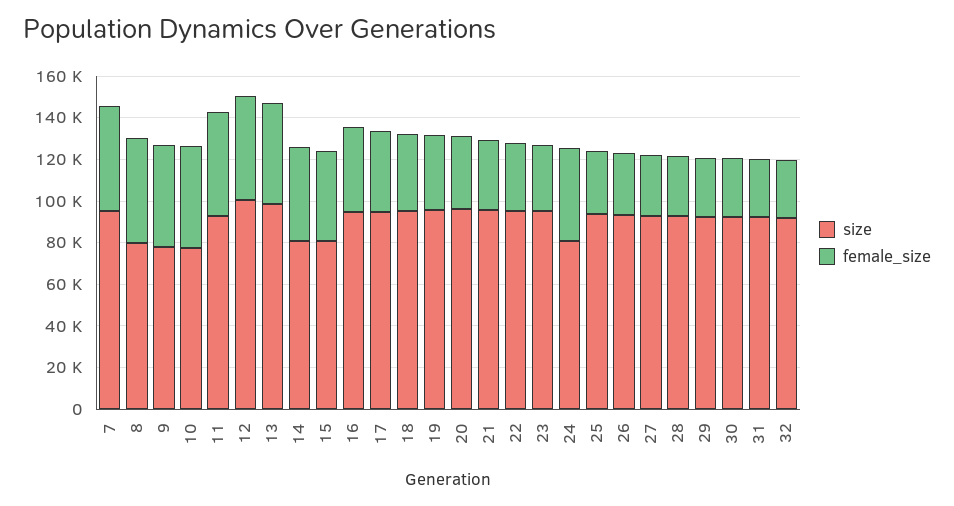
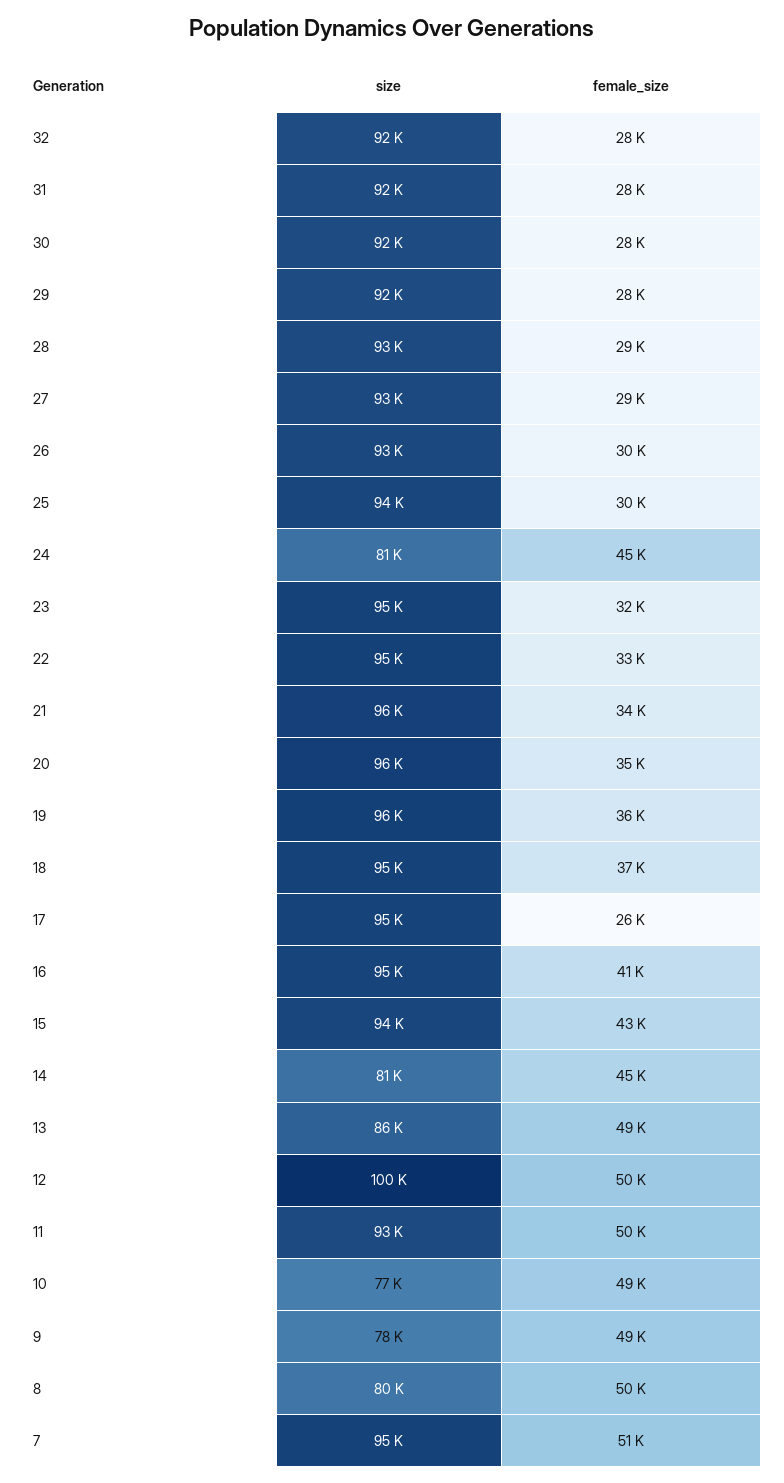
size, 13: 100000 -> 86000
size, 15: 80000 -> 94000
female_size, 17: 40000 -> 26000

